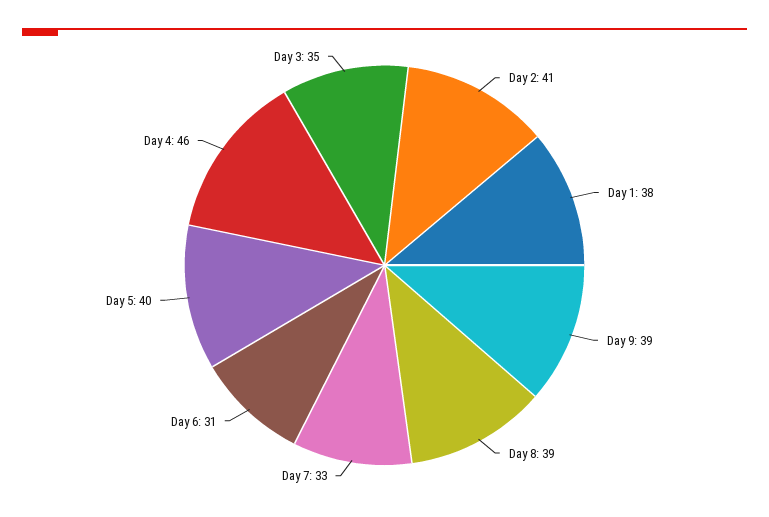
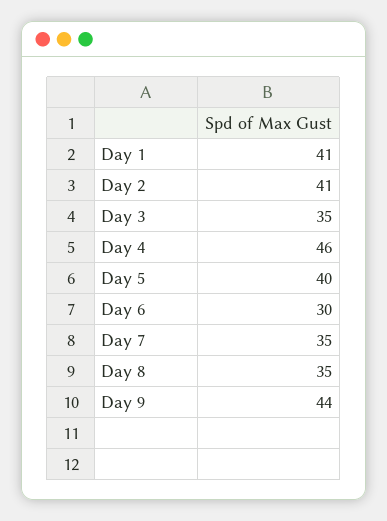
Day 1: 38 -> 41
Day 9: 39 -> 44
Day 8: 39 -> 35
Day 7: 33 -> 35
Day 6: 31 -> 30

